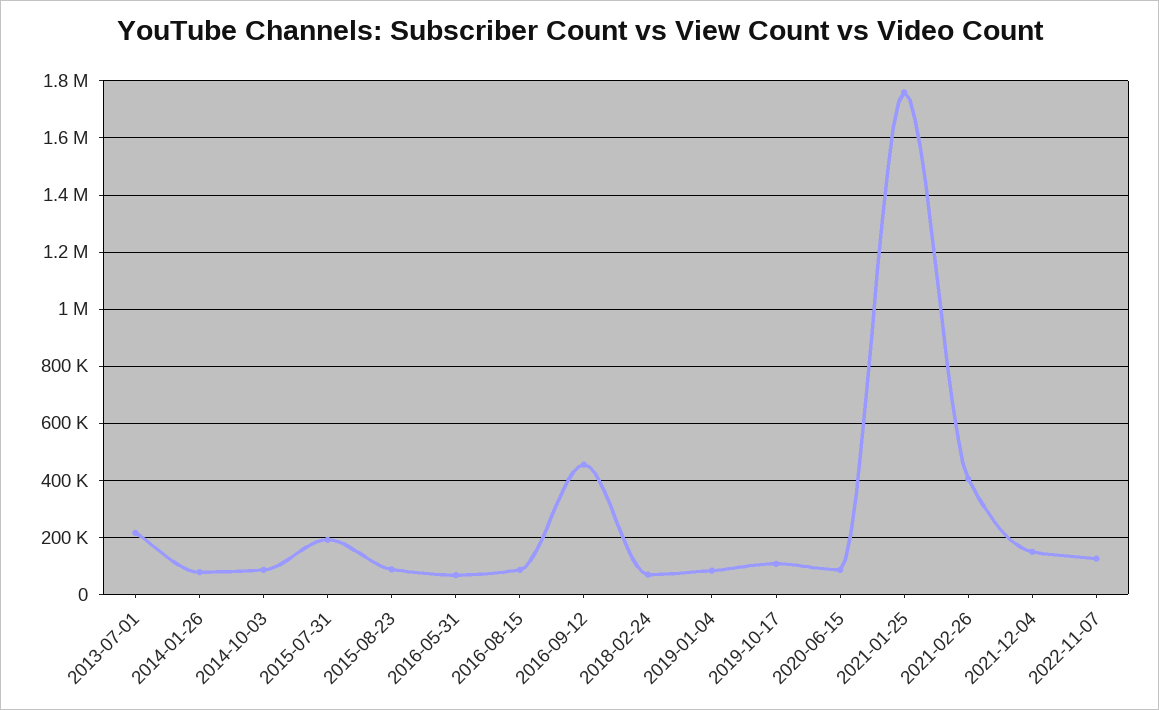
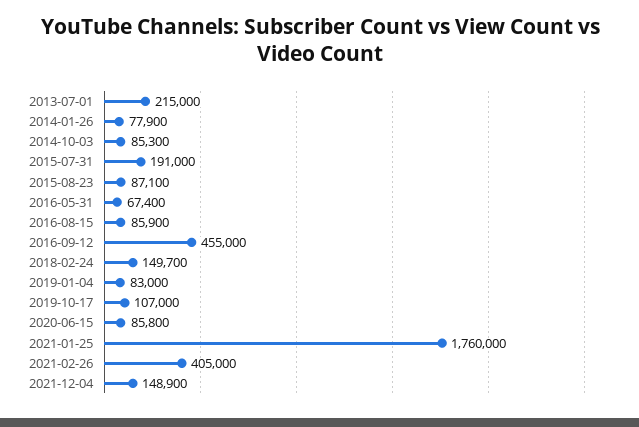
2018-02-24: 75000 -> 149700
2022-11-07: 125000 -> none

